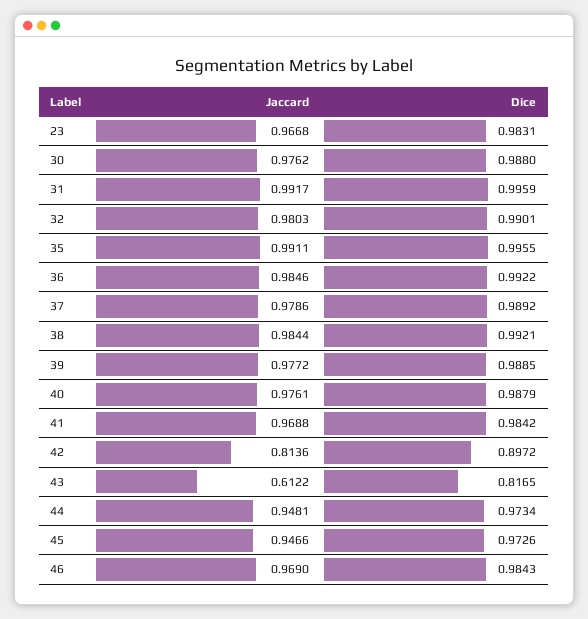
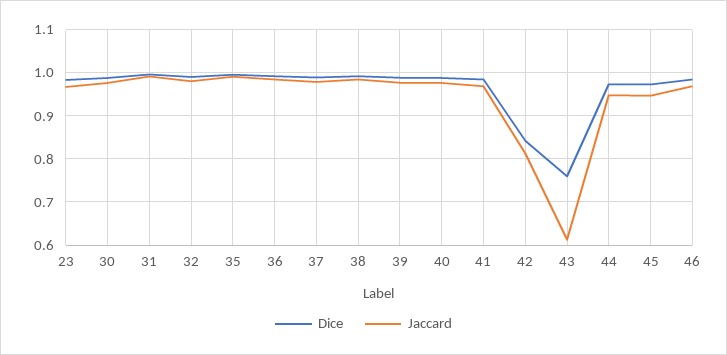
Dice, 42: 0.8972 -> 0.84
Dice, 43: 0.8165 -> 0.76

